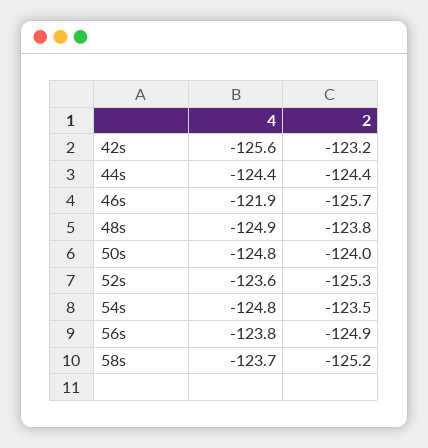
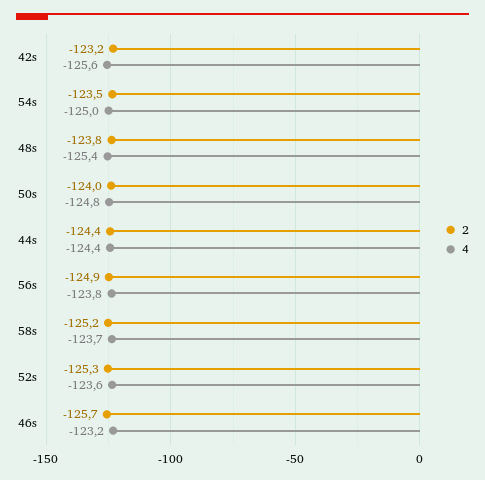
4, 46s: -121.9 -> -123.2
4, 48s: -124.9 -> -125.4
4, 54s: -124.8 -> -125

